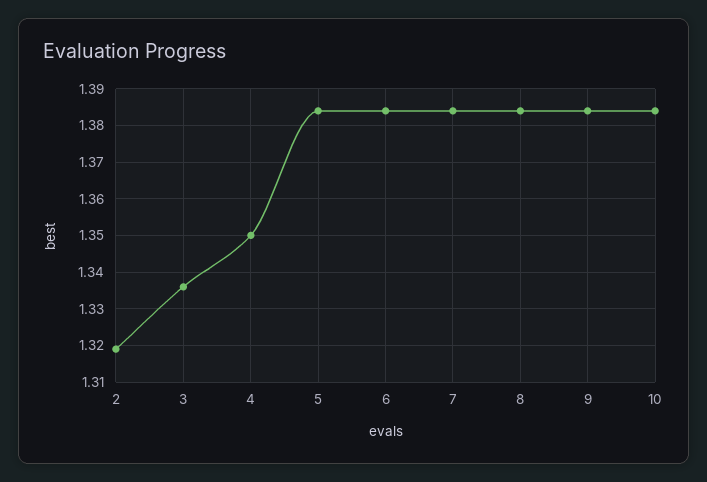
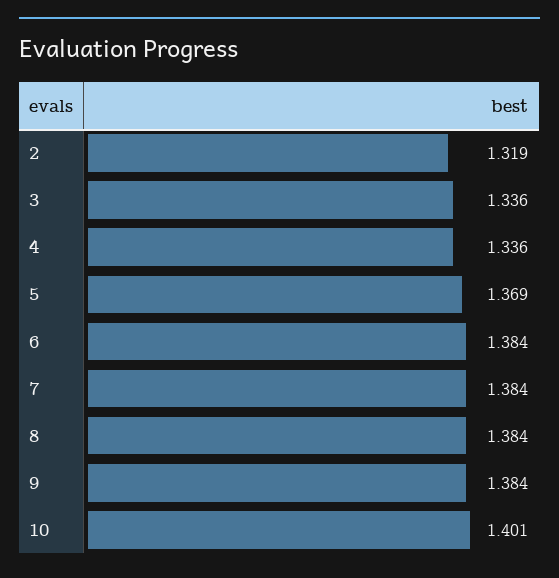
4: 1.35 -> 1.336
5: 1.385 -> 1.369
10: 1.385 -> 1.401

